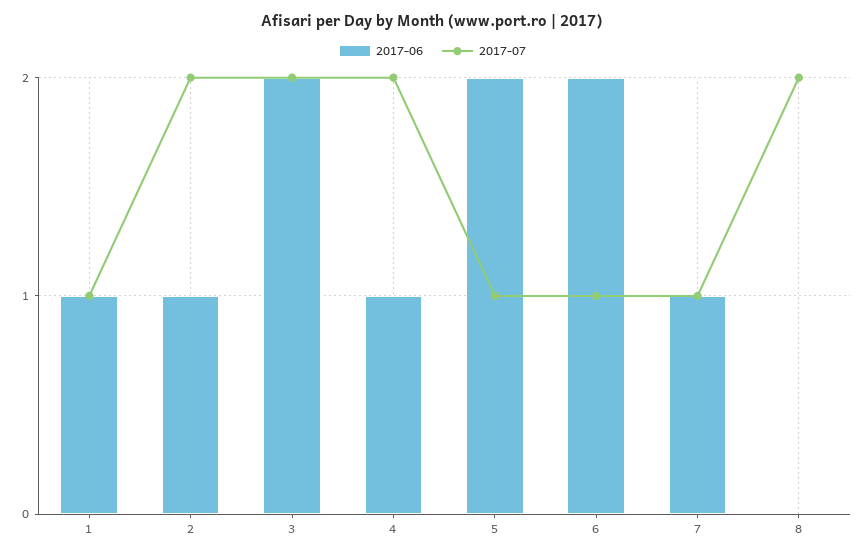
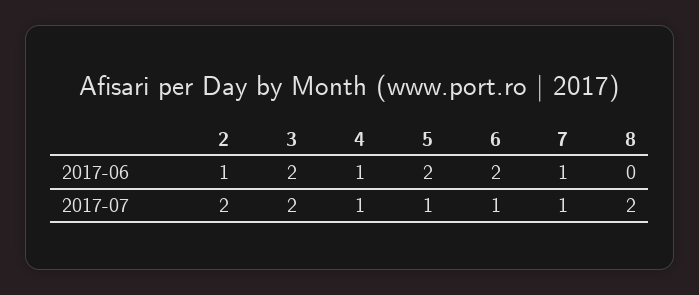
2017-06, 1: 1 -> none
2017-07, 1: 1 -> none
2017-07, 4: 2 -> 1

